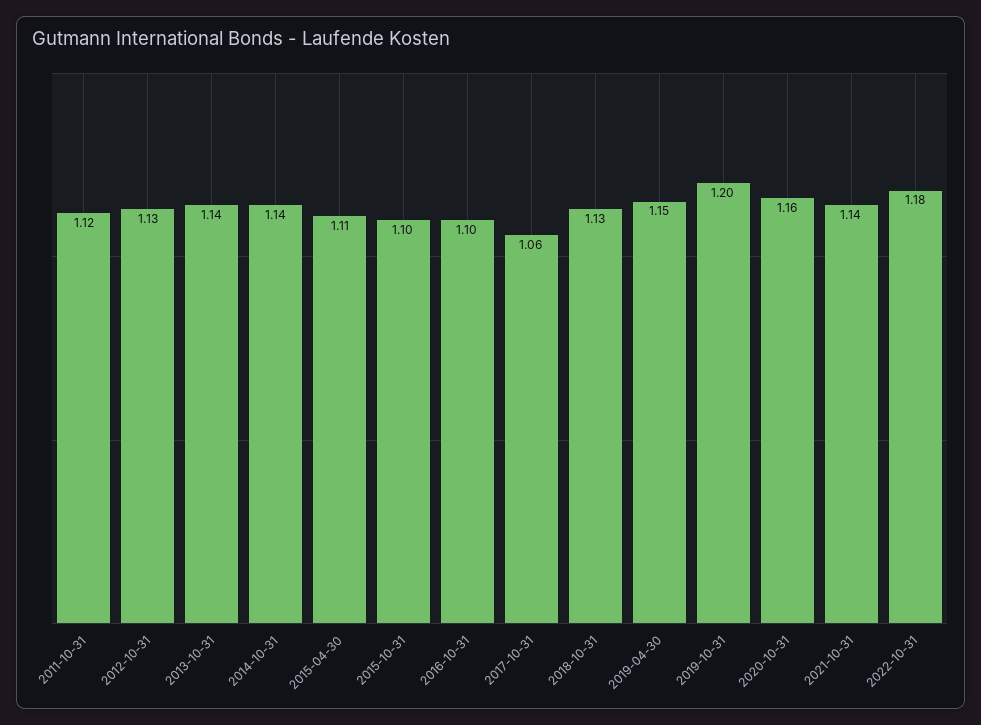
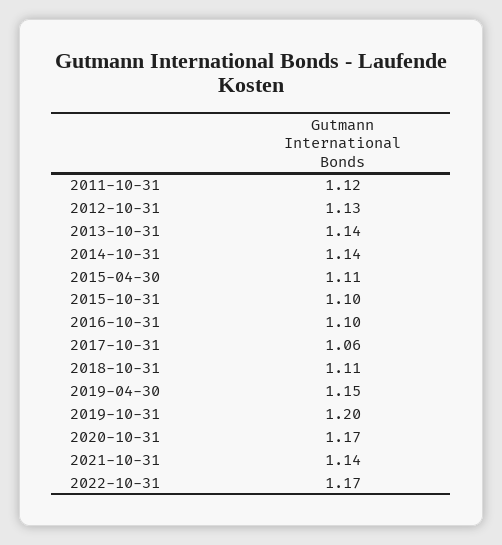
2018-10-31: 1.13 -> 1.11
2020-10-31: 1.16 -> 1.17
2022-10-31: 1.18 -> 1.17

